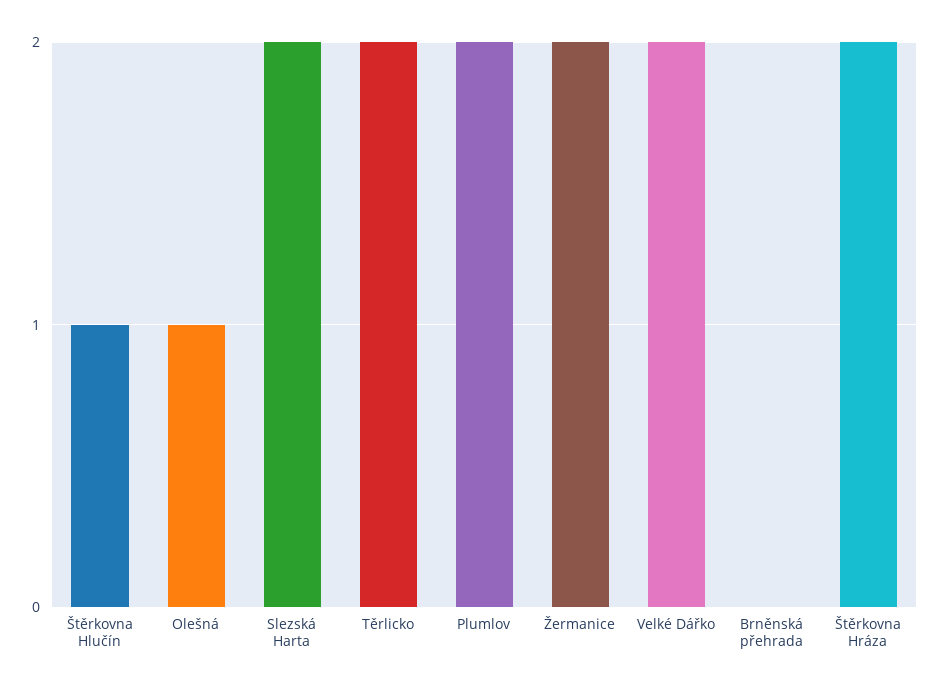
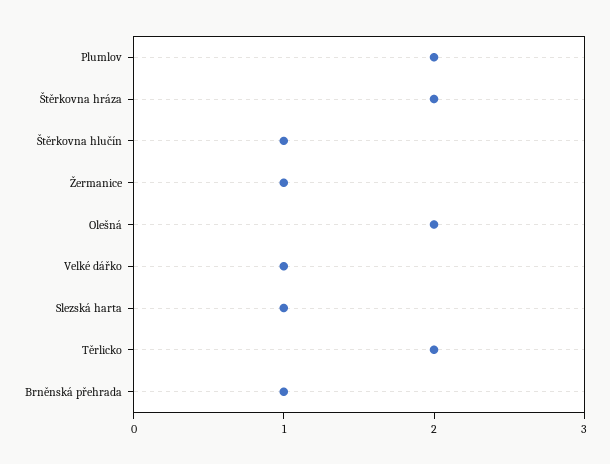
Olešná: 1 -> 2
Slezská Harta: 2 -> 1
Žermanice: 2 -> 1
Velké Dářko: 2 -> 1
Brněnská přehrada: 0 -> 1

